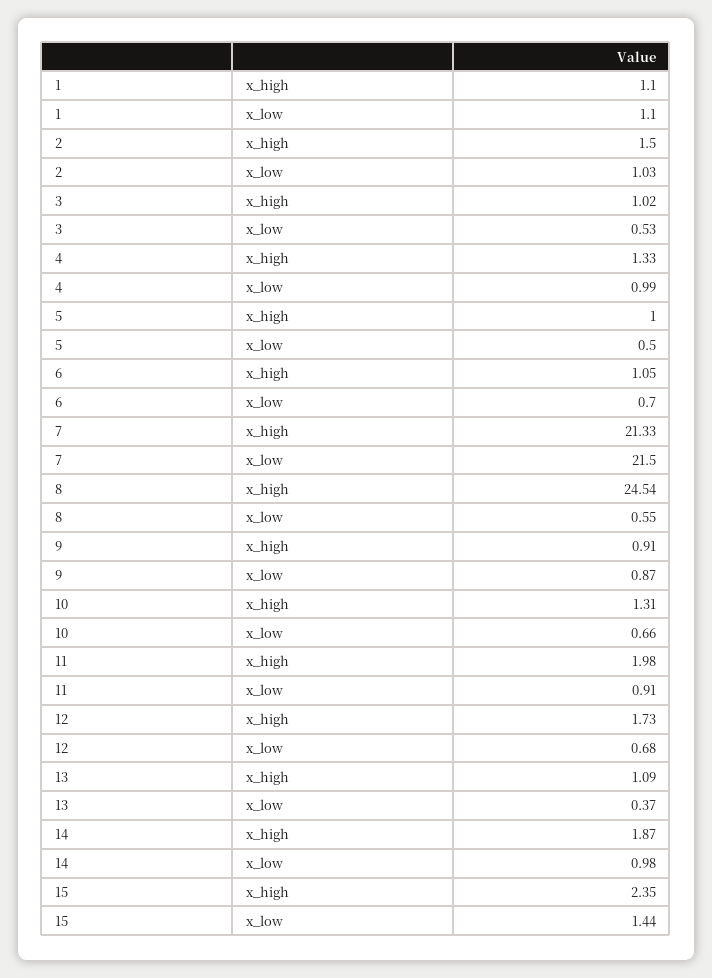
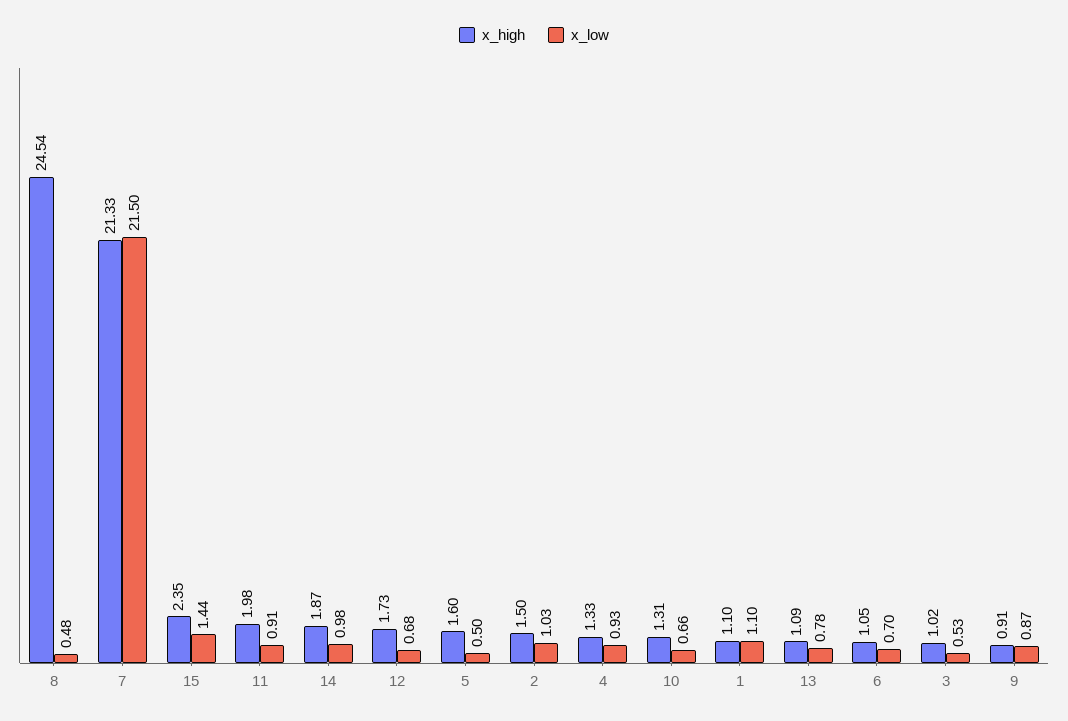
x_low, 4: 0.99 -> 0.93
x_high, 5: 1 -> 1.6
x_low, 8: 0.55 -> 0.48
x_low, 13: 0.37 -> 0.78

